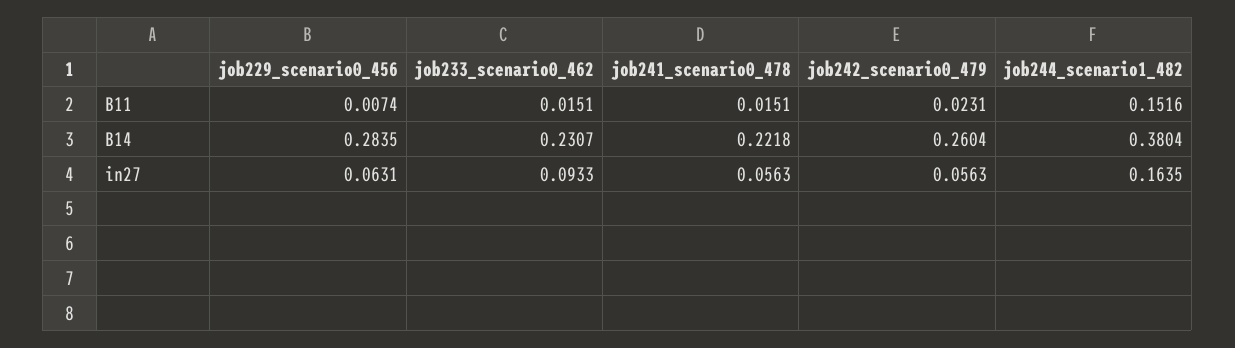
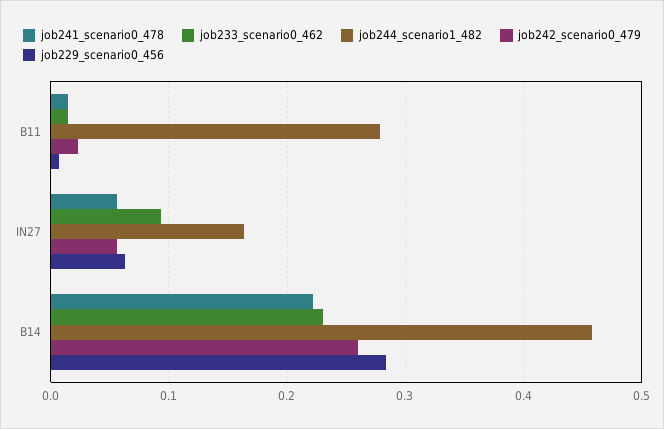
job244_scenario1_482, B11: 0.1516 -> 0.28
job244_scenario1_482, B14: 0.3804 -> 0.46

